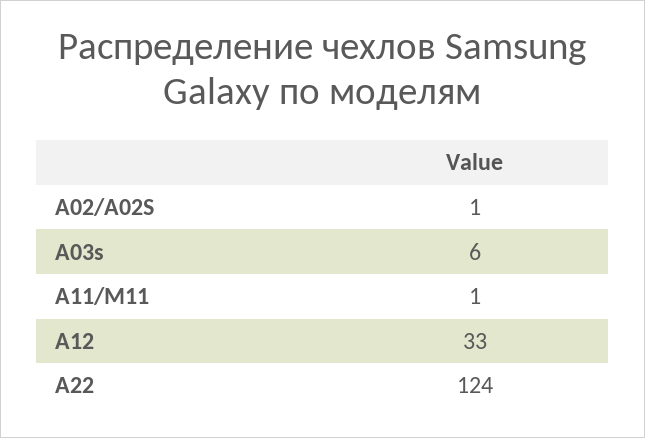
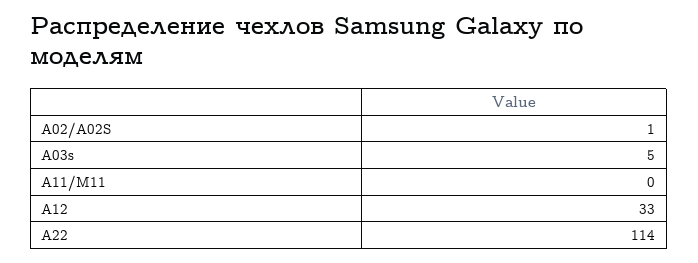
A03s: 6 -> 5
A11/M11: 1 -> 0
A22: 124 -> 114

